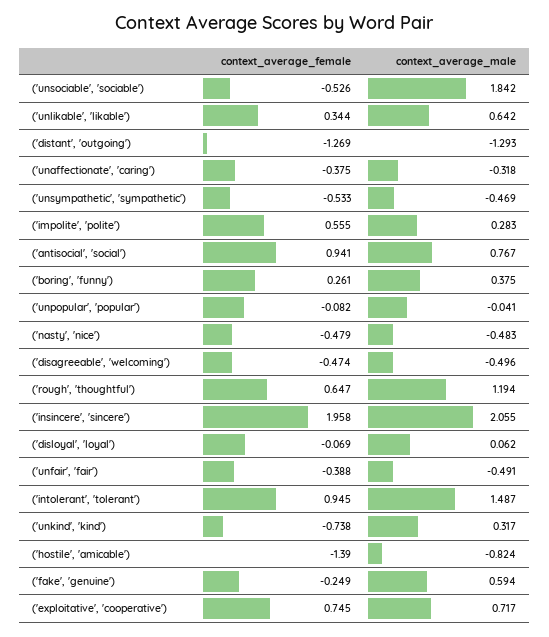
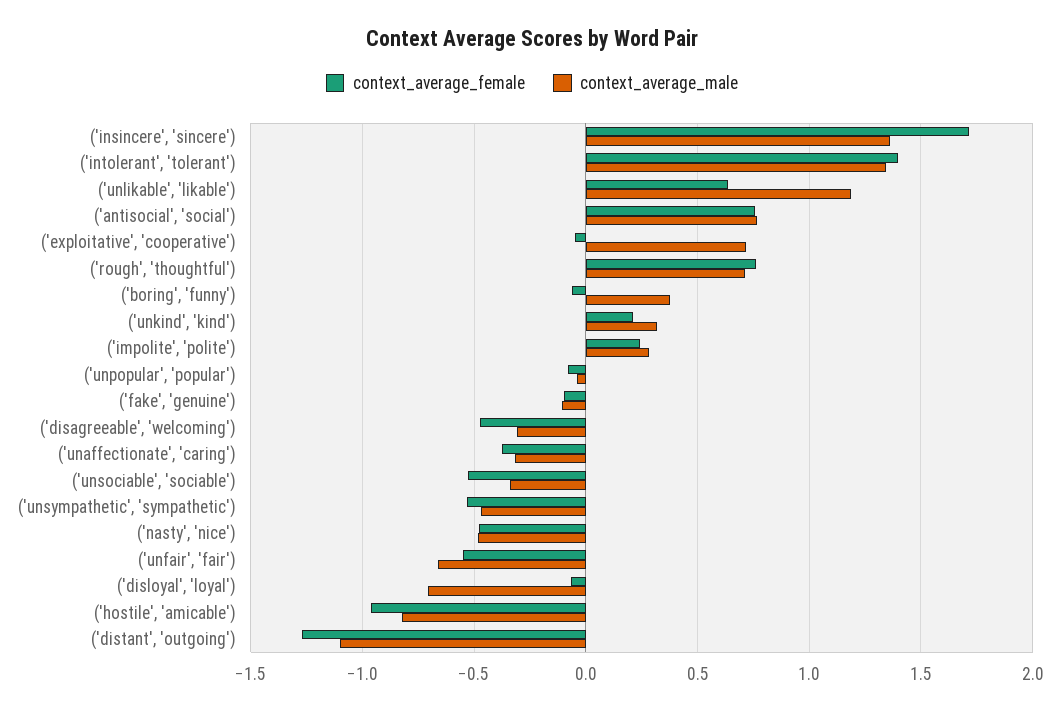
context_average_male, ('unsociable', 'sociable'): 1.842 -> -0.35
context_average_female, ('unlikable', 'likable'): 0.344 -> 0.65
context_average_male, ('unlikable', 'likable'): 0.642 -> 1.2
context_average_male, ('distant', 'outgoing'): -1.293 -> -1.1
context_average_female, ('impolite', 'polite'): 0.555 -> 0.25
context_average_female, ('antisocial', 'social'): 0.941 -> 0.75
context_average_female, ('boring', 'funny'): 0.261 -> -0.05
context_average_male, ('disagreeable', 'welcoming'): -0.496 -> -0.3
context_average_female, ('rough', 'thoughtful'): 0.647 -> 0.75
context_average_male, ('rough', 'thoughtful'): 1.194 -> 0.7
context_average_female, ('insincere', 'sincere'): 1.958 -> 1.7
context_average_male, ('insincere', 'sincere'): 2.055 -> 1.35
context_average_male, ('disloyal', 'loyal'): 0.062 -> -0.7
context_average_female, ('unfair', 'fair'): -0.388 -> -0.55
context_average_male, ('unfair', 'fair'): -0.491 -> -0.65
context_average_female, ('intolerant', 'tolerant'): 0.945 -> 1.4
context_average_male, ('intolerant', 'tolerant'): 1.487 -> 1.35
context_average_female, ('unkind', 'kind'): -0.738 -> 0.2
context_average_female, ('hostile', 'amicable'): -1.39 -> -0.95
context_average_female, ('fake', 'genuine'): -0.249 -> -0.1
context_average_male, ('fake', 'genuine'): 0.594 -> -0.1
context_average_female, ('exploitative', 'cooperative'): 0.745 -> -0.05

